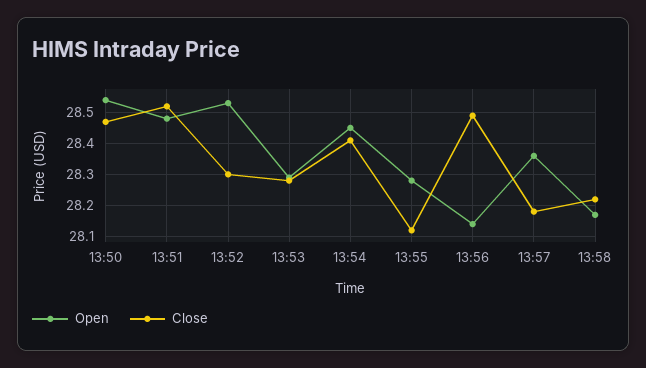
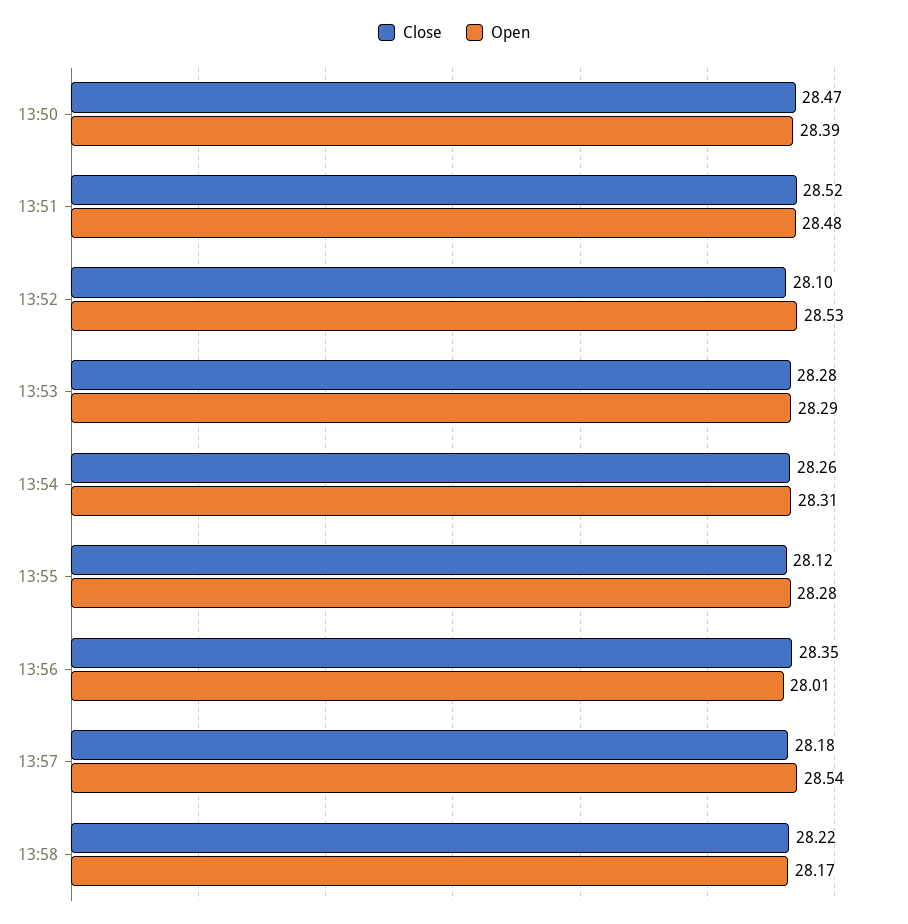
Open, 13:50: 28.55 -> 28.39
Close, 13:52: 28.3 -> 28.1
Open, 13:54: 28.45 -> 28.31
Close, 13:54: 28.4 -> 28.26
Open, 13:56: 28.15 -> 28.01
Close, 13:56: 28.5 -> 28.35
Open, 13:57: 28.35 -> 28.54

